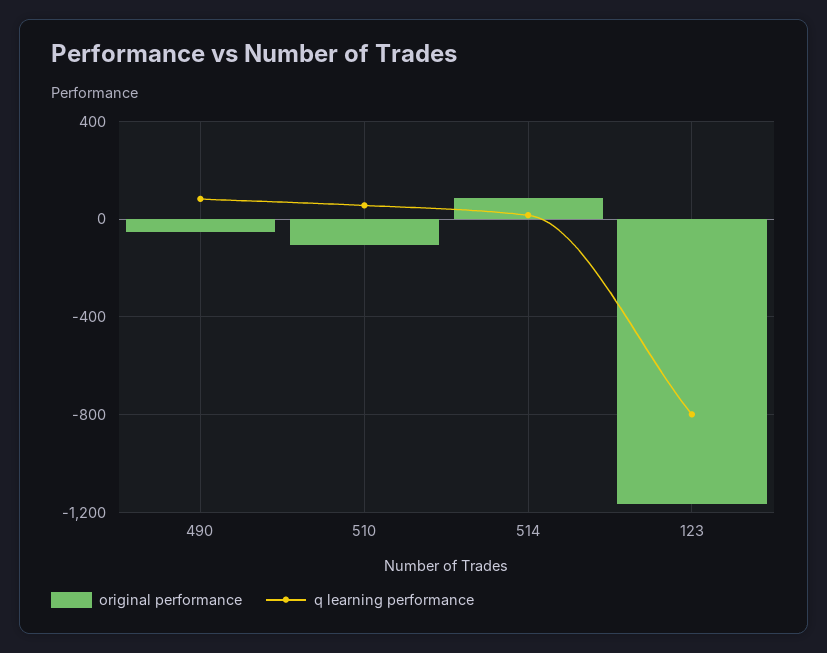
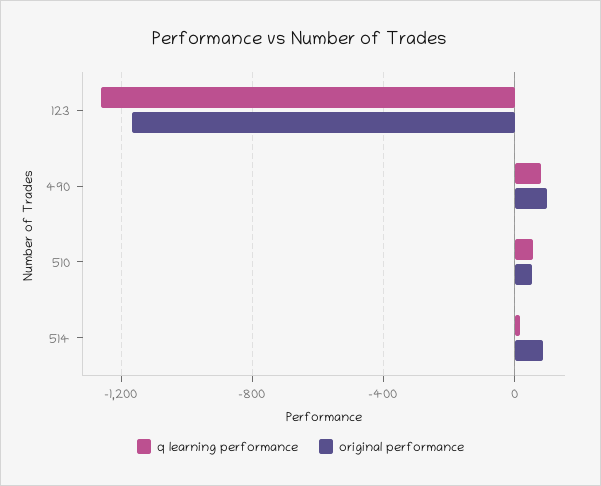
original performance, 490: -50 -> 100
original performance, 510: -100 -> 50
q learning performance, 123: -800 -> -1250

